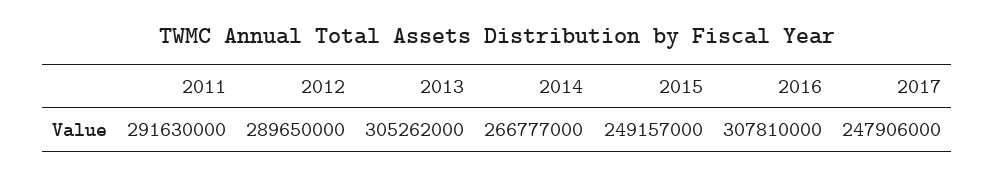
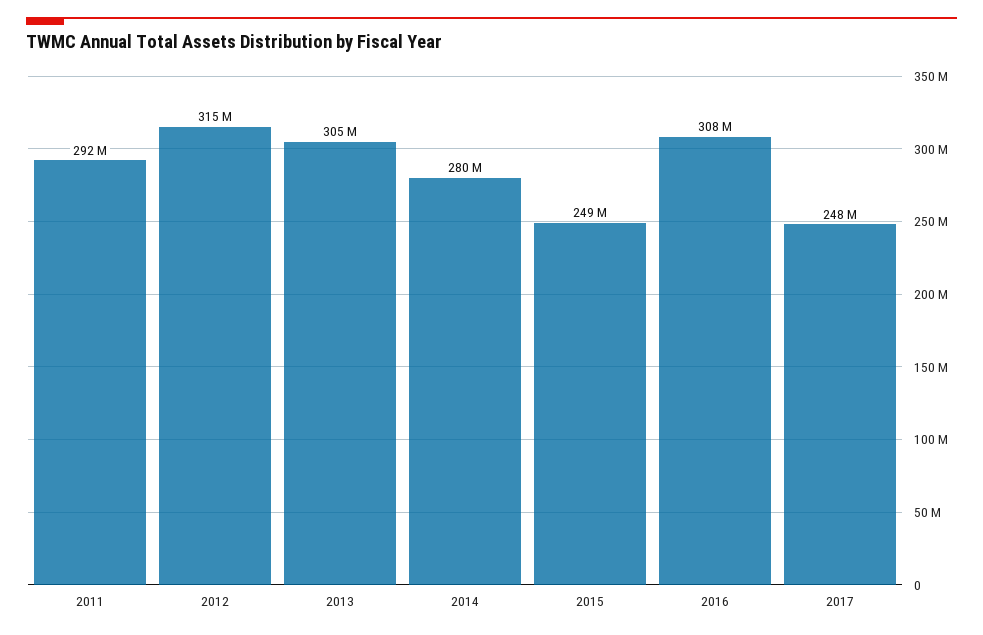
2012: 289650000 -> 315000000
2014: 266777000 -> 280000000

